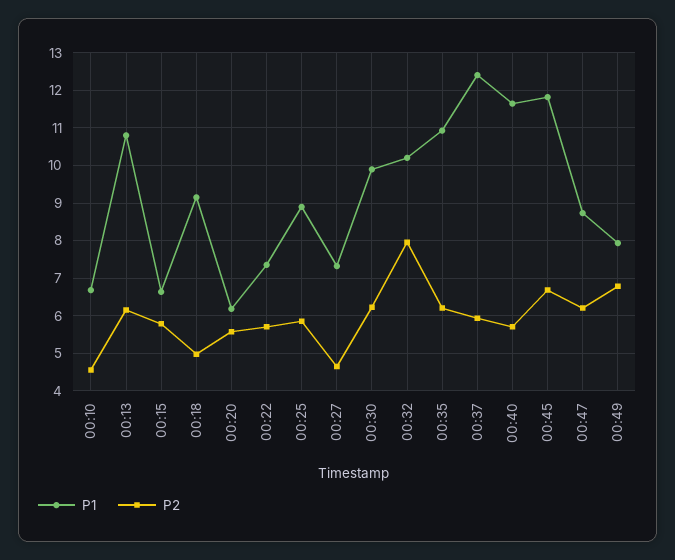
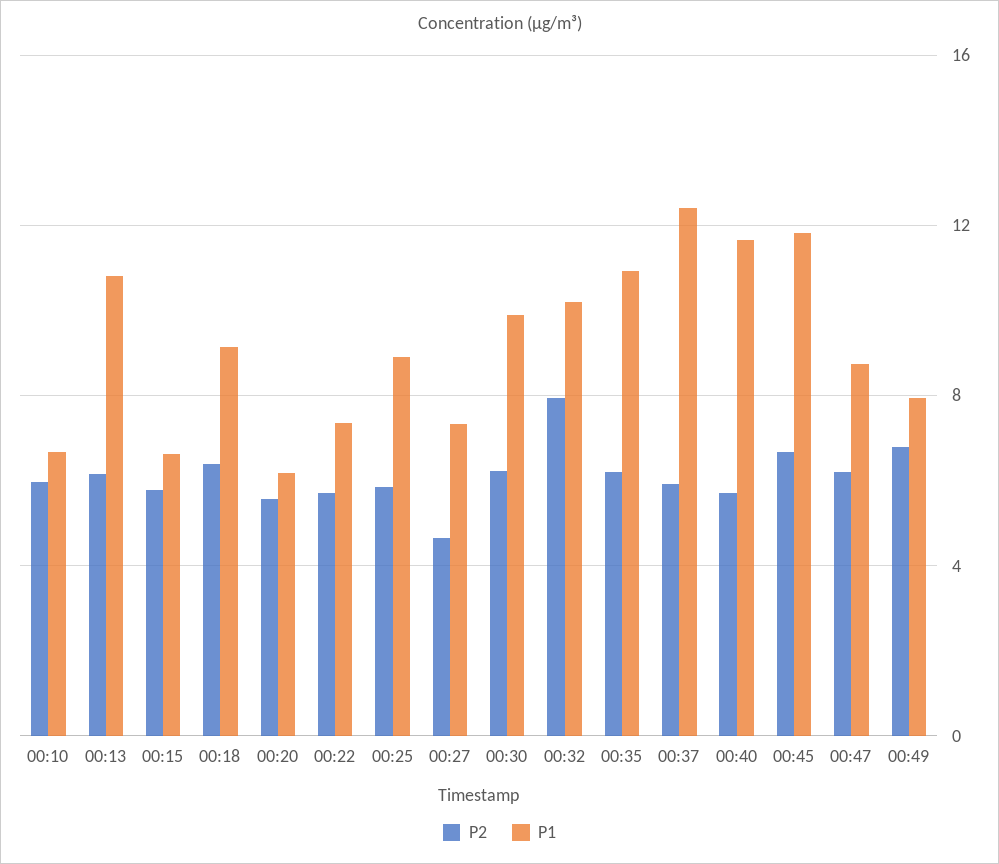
P2, 00:10: 4.6 -> 6
P2, 00:18: 5 -> 6.5

